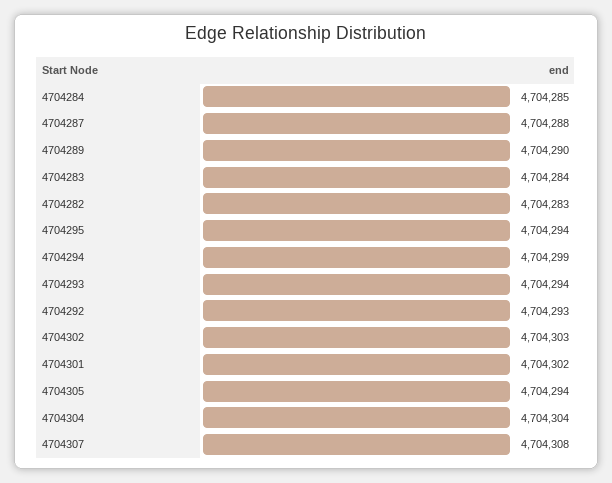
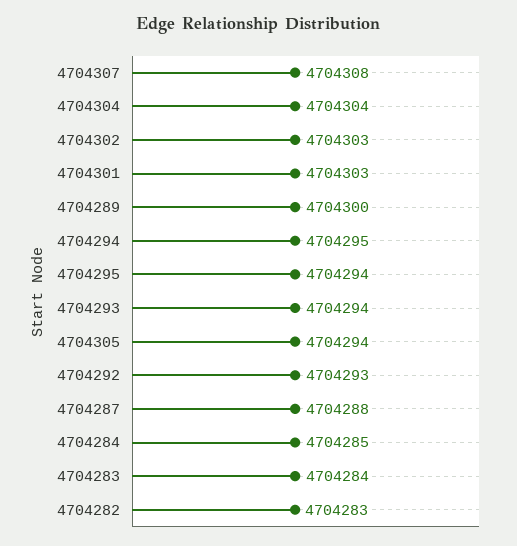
4704289: 4704290 -> 4704300
4704294: 4704299 -> 4704295
4704301: 4704302 -> 4704303

